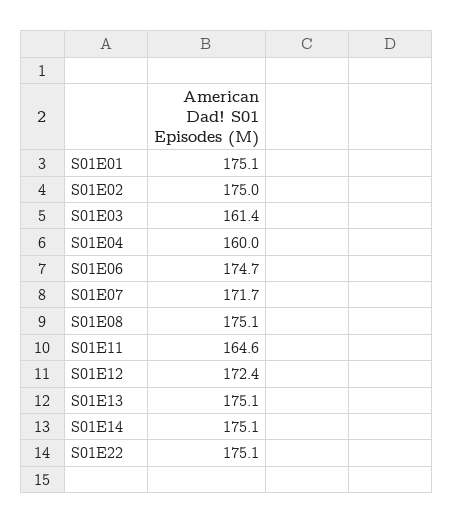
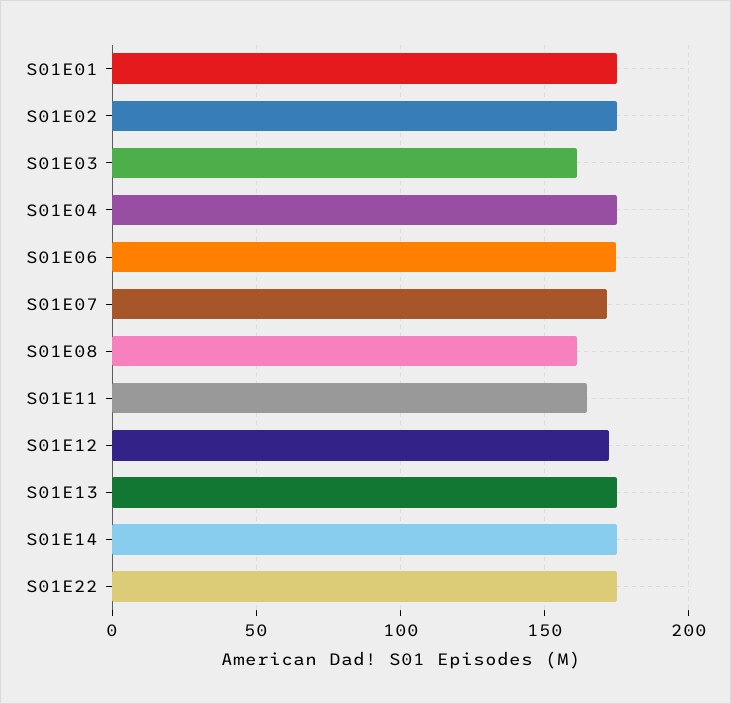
S01E04: 160 -> 175
S01E08: 175.1 -> 160

